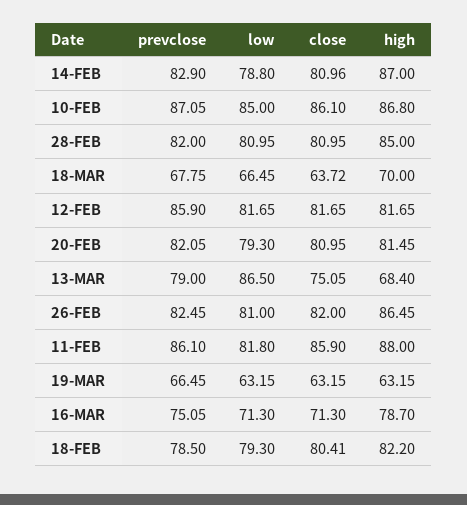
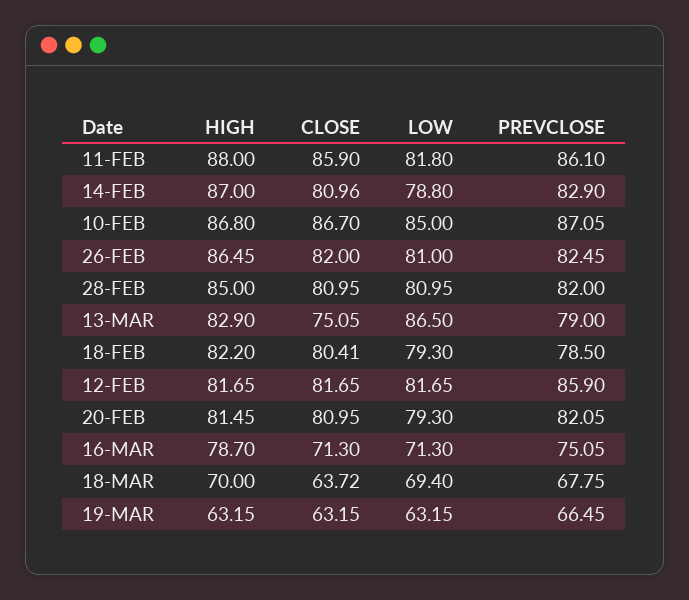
close, 10-FEB: 86.1 -> 86.7
low, 18-MAR: 66.45 -> 69.4
high, 13-MAR: 68.4 -> 82.9

